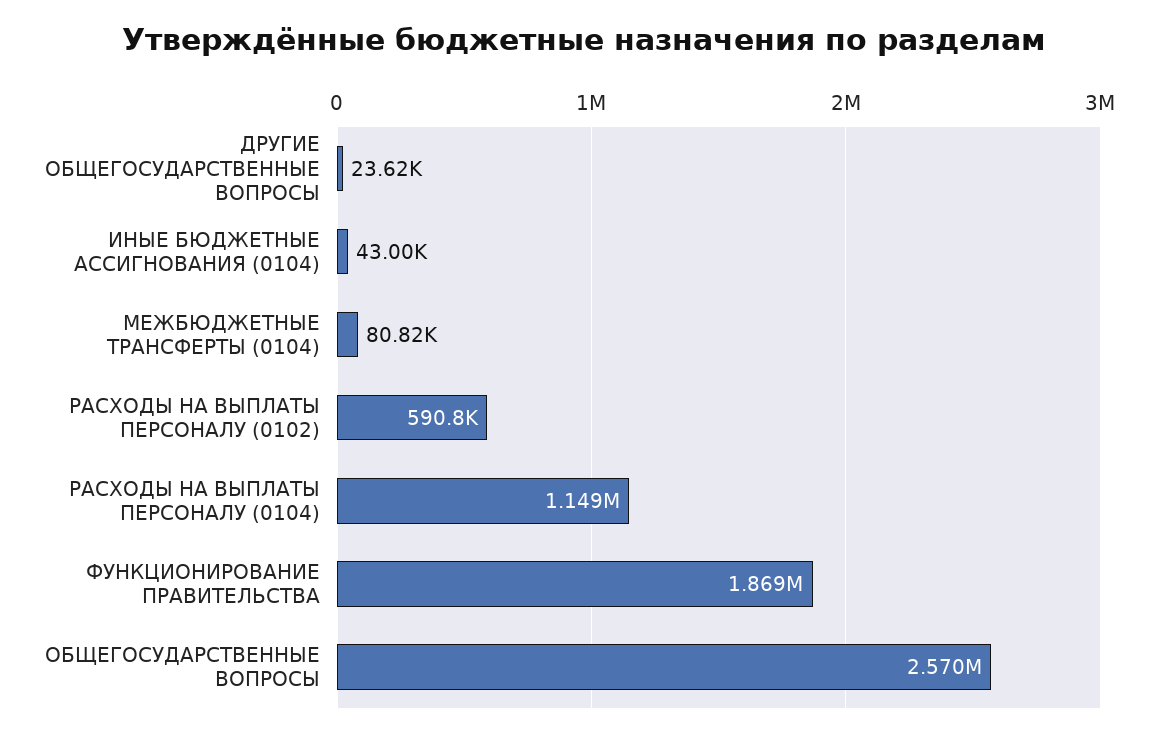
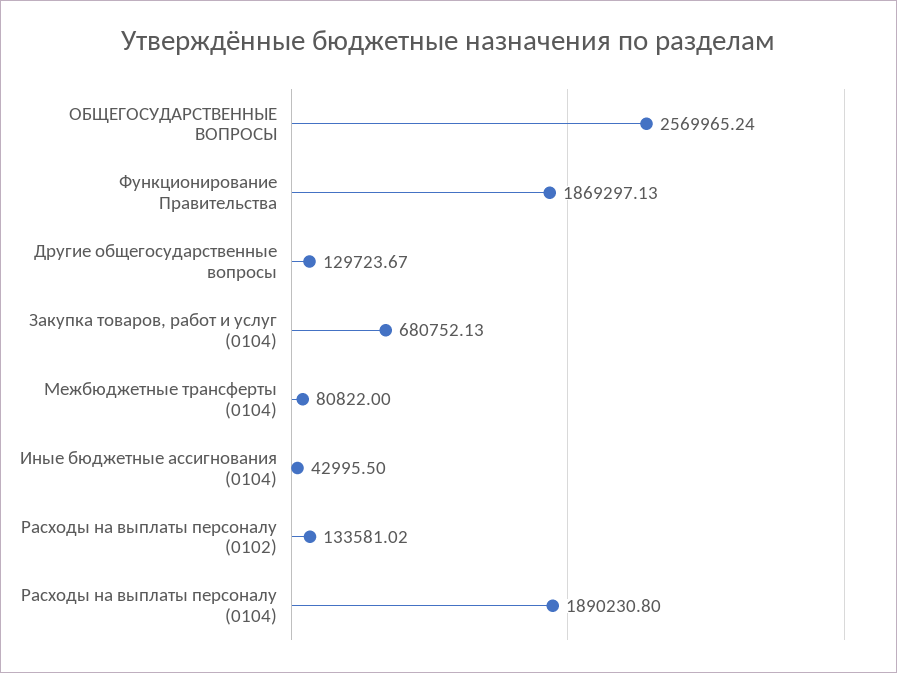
ДРУГИЕ ОБЩЕГОСУДАРСТВЕННЫЕ ВОПРОСЫ: 23620 -> 129723.67
РАСХОДЫ НА ВЫПЛАТЫ ПЕРСОНАЛУ (0102): 590800 -> 133581.02
РАСХОДЫ НА ВЫПЛАТЫ ПЕРСОНАЛУ (0104): 1149000 -> 1890230.8
Закупка товаров, работ и услуг (0104): none -> 680752.13

